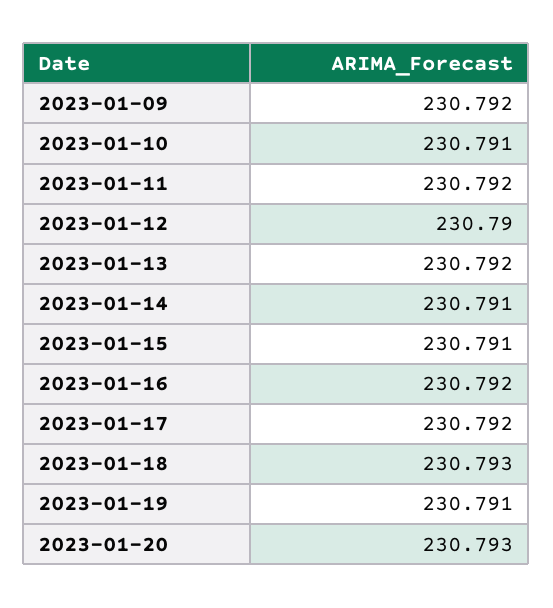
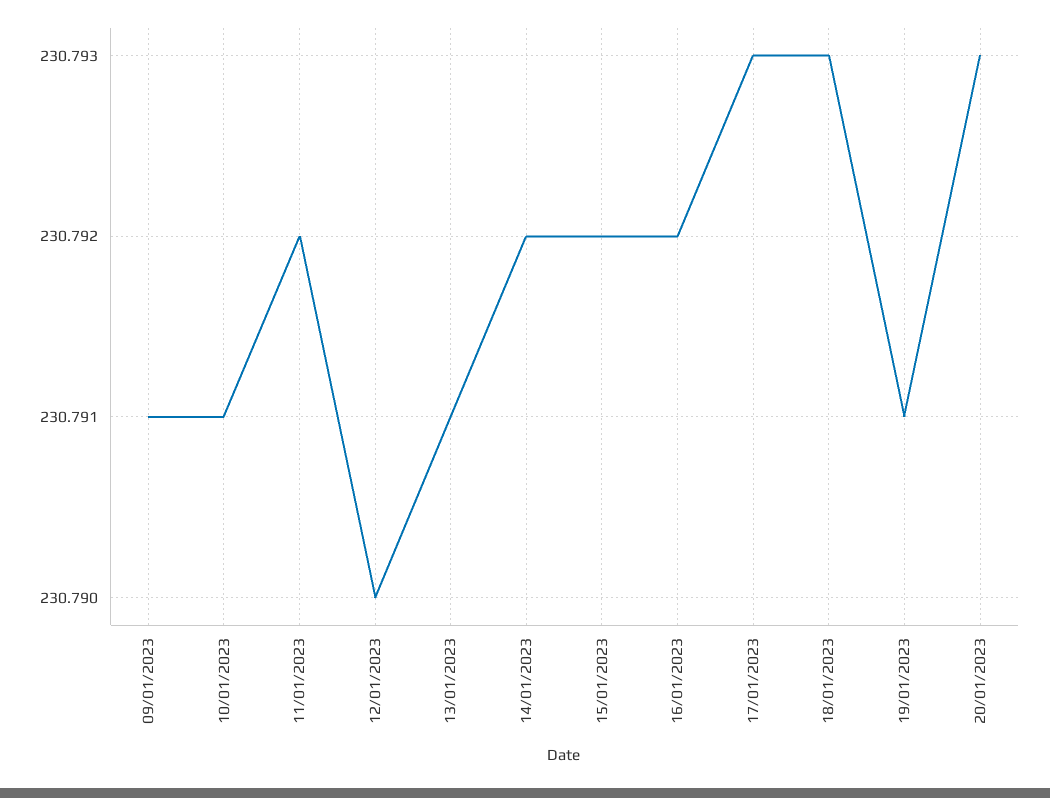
2023-01-09: 230.792 -> 230.791
2023-01-13: 230.792 -> 230.791
2023-01-14: 230.791 -> 230.792
2023-01-15: 230.791 -> 230.792
2023-01-17: 230.792 -> 230.793

